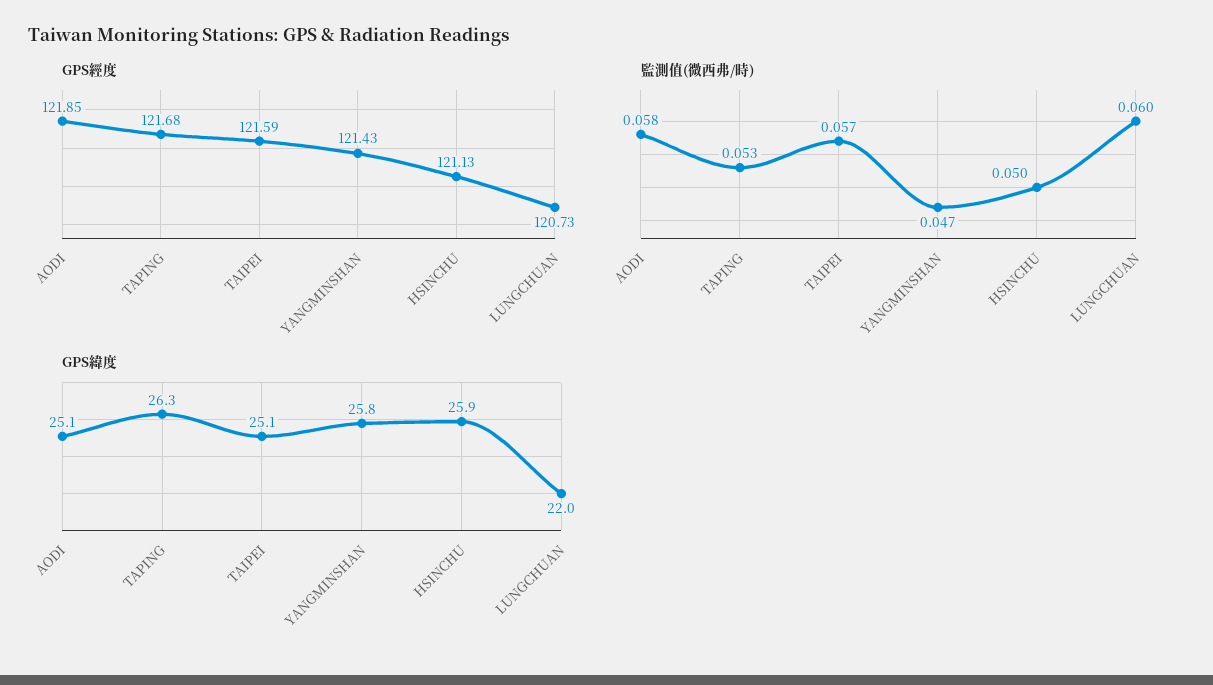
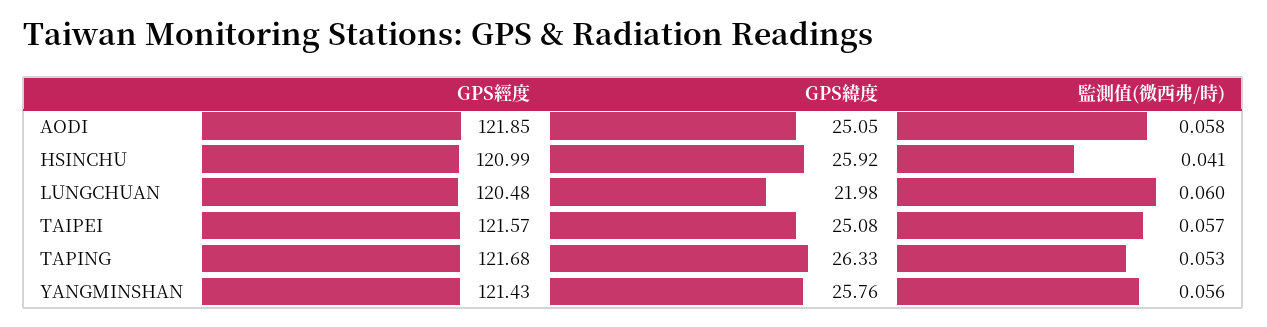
GPS經度, TAIPEI: 121.59 -> 121.57
GPS經度, HSINCHU: 121.13 -> 120.99
GPS經度, LUNGCHUAN: 120.73 -> 120.48
監測值(微西弗/時), YANGMINSHAN: 0.047 -> 0.056
監測值(微西弗/時), HSINCHU: 0.05 -> 0.041

